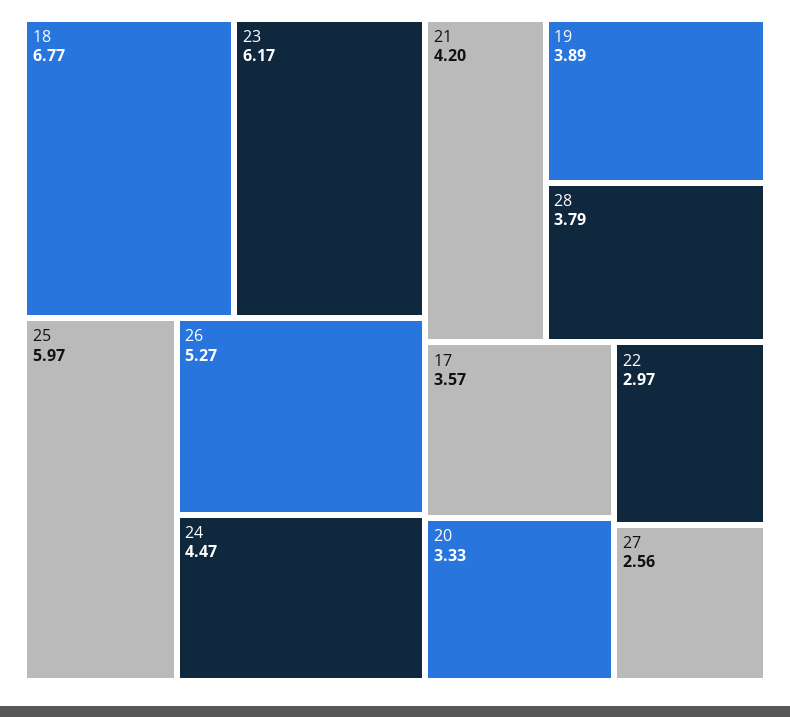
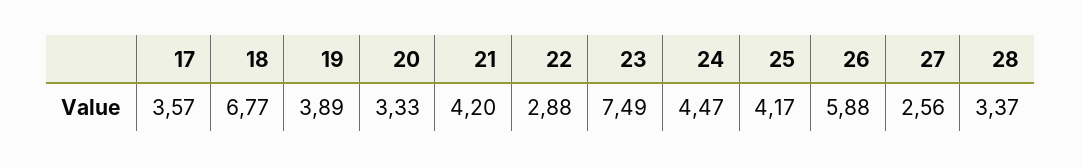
23: 6.17 -> 7.49
25: 5.97 -> 4.17
26: 5.27 -> 5.88
28: 3.79 -> 3.37
22: 2.97 -> 2.88

